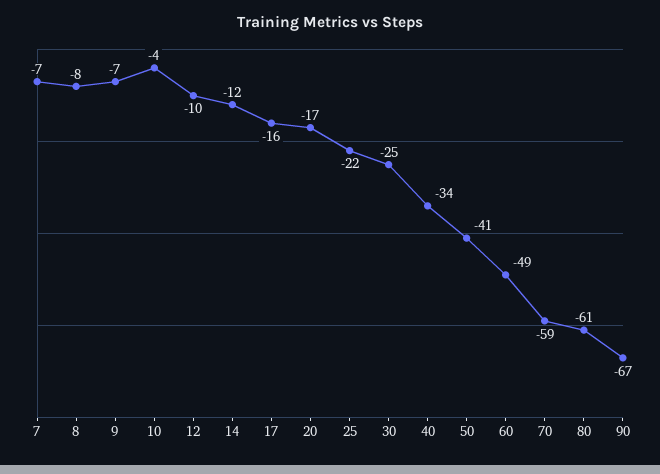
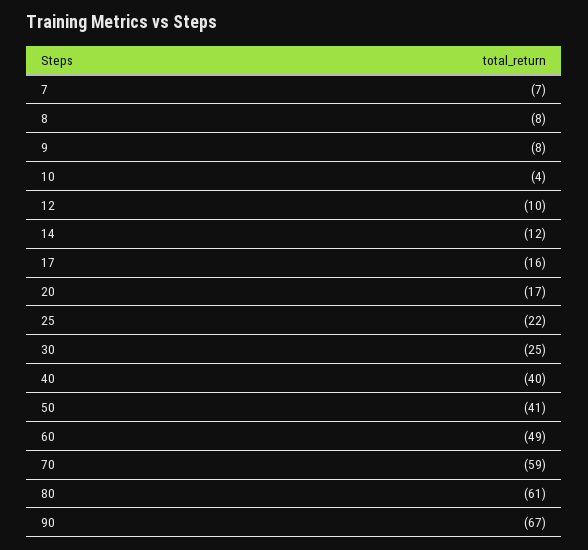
9: -7 -> -8
40: -34 -> -40

